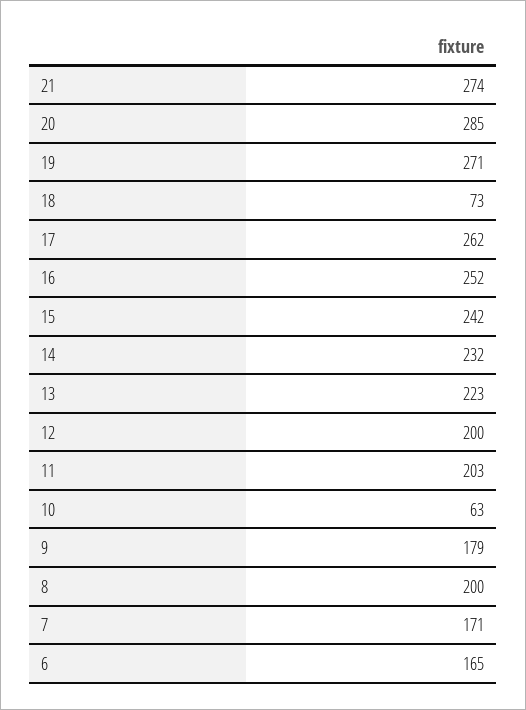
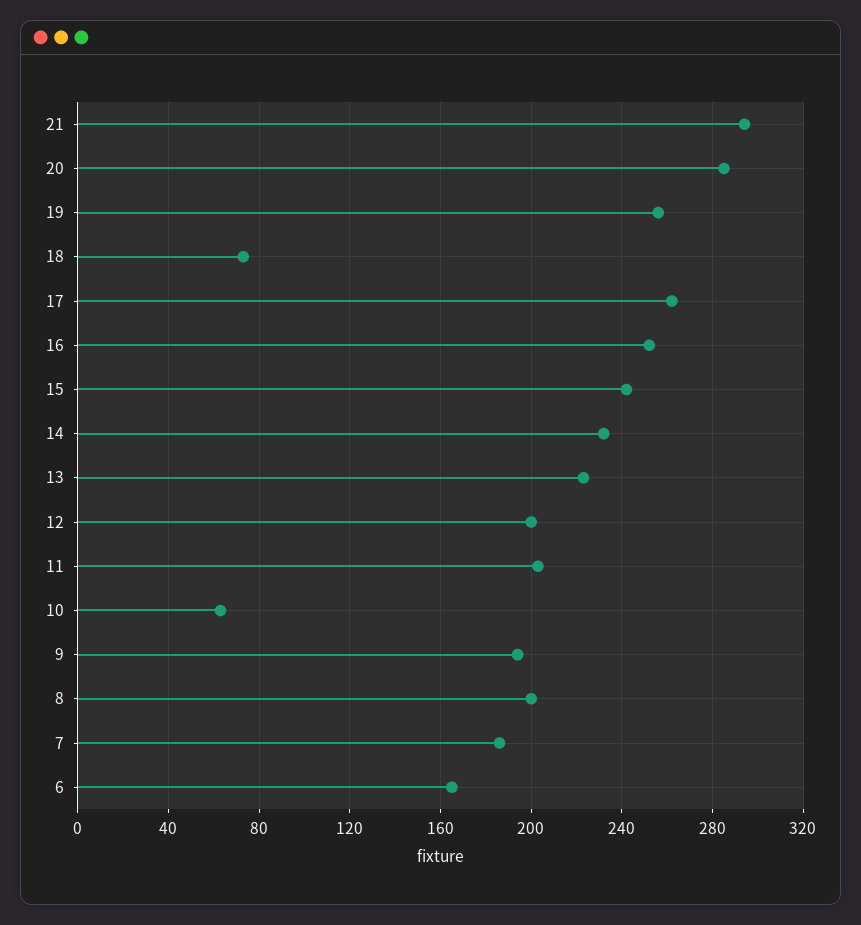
21: 274 -> 295
19: 271 -> 255
9: 179 -> 195
7: 171 -> 185

